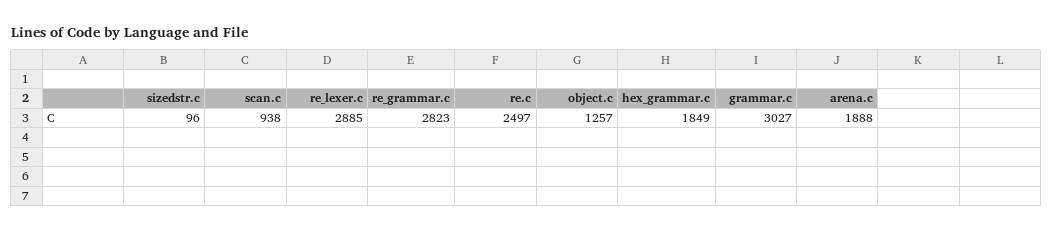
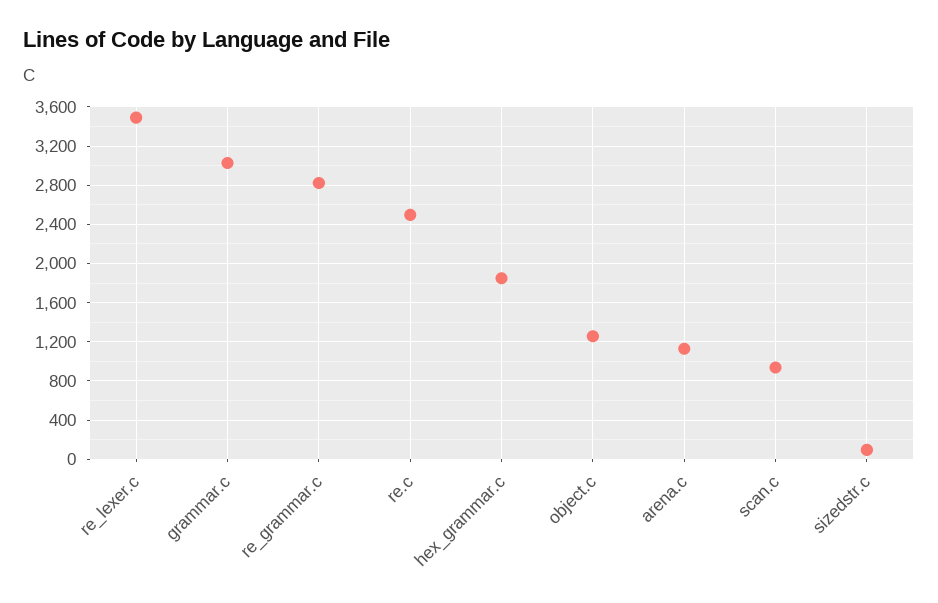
re_lexer.c: 2885 -> 3500
arena.c: 1888 -> 1100

